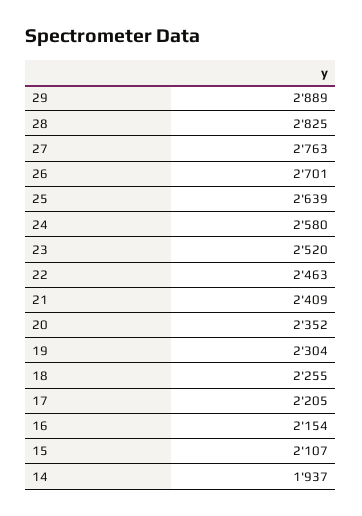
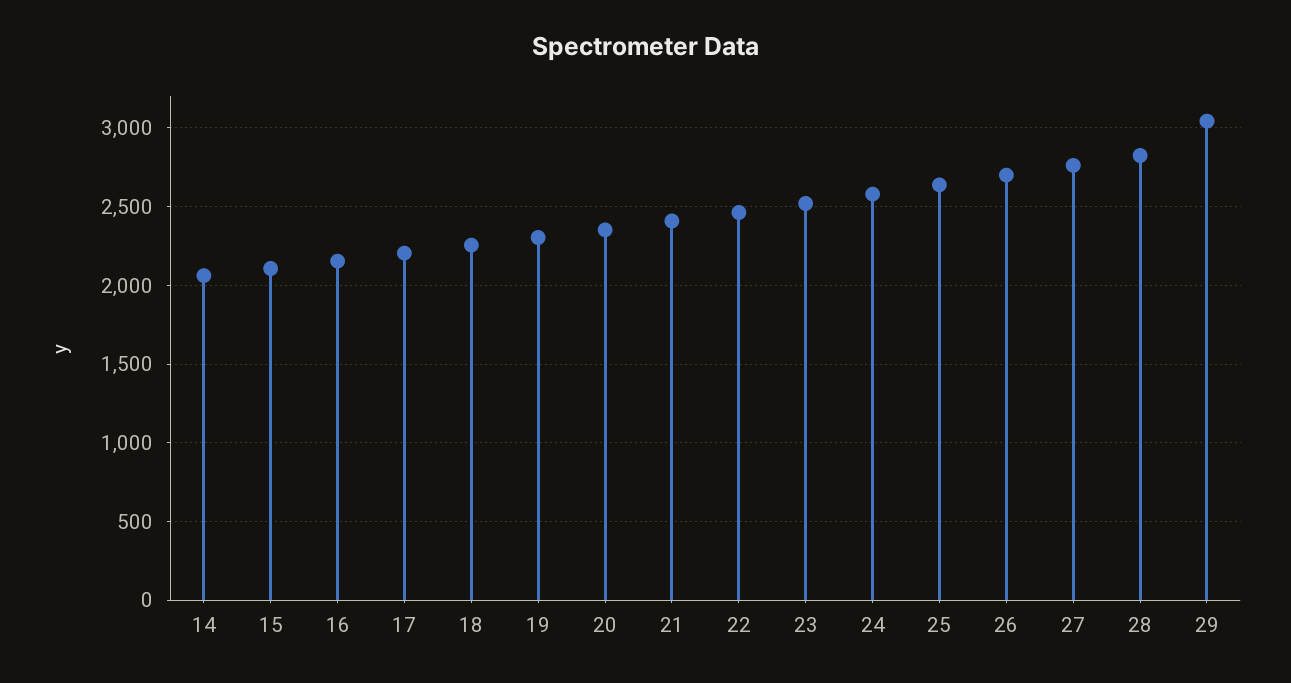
29: 2889 -> 3050
14: 1937 -> 2050

